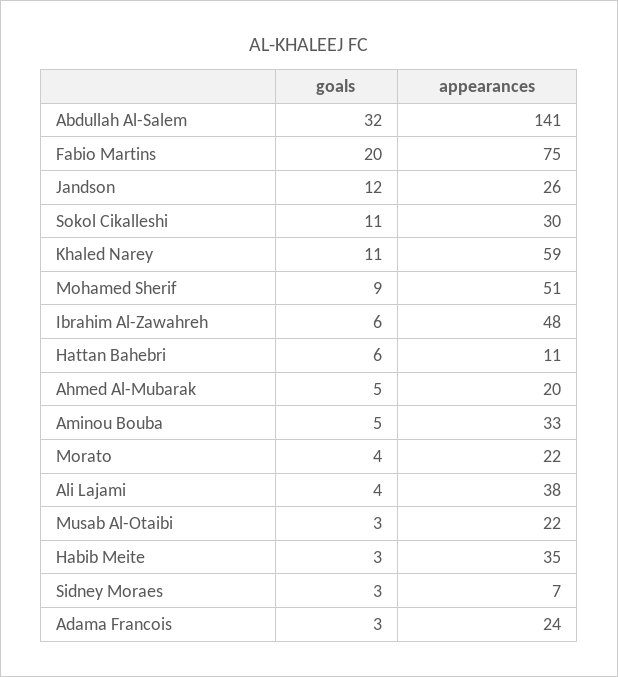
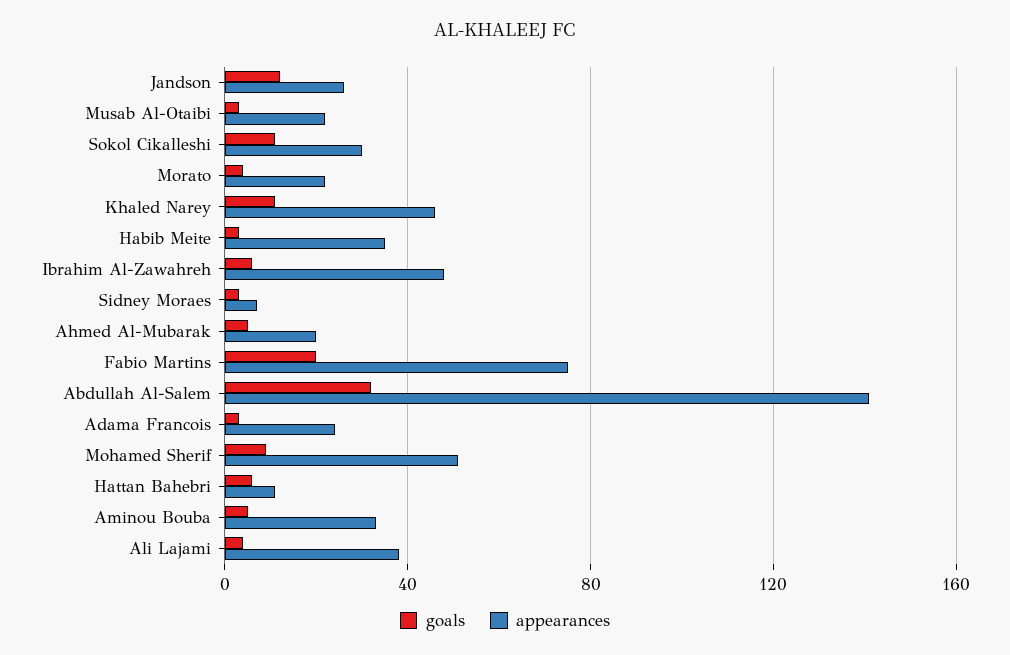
appearances, Khaled Narey: 59 -> 45

